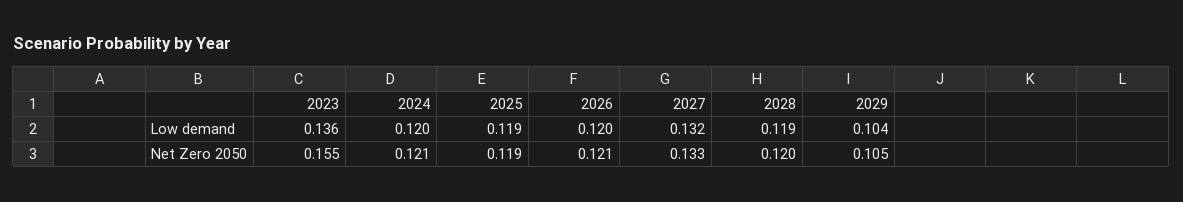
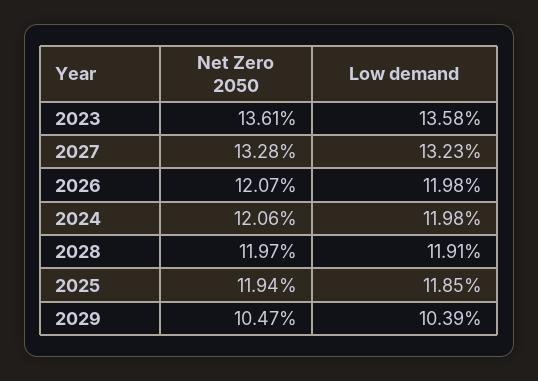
2023, Net Zero 2050: 0.155 -> 0.1361

